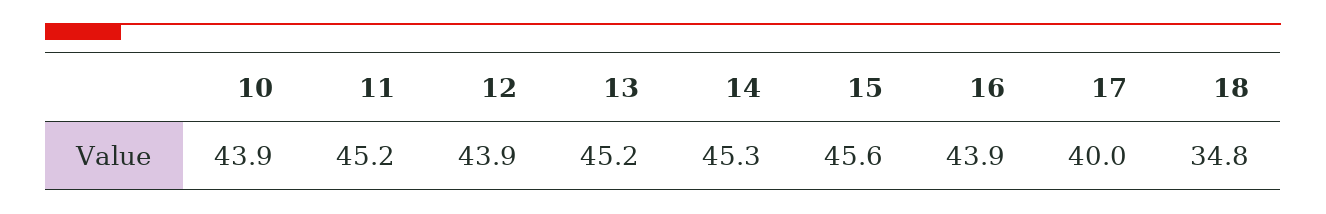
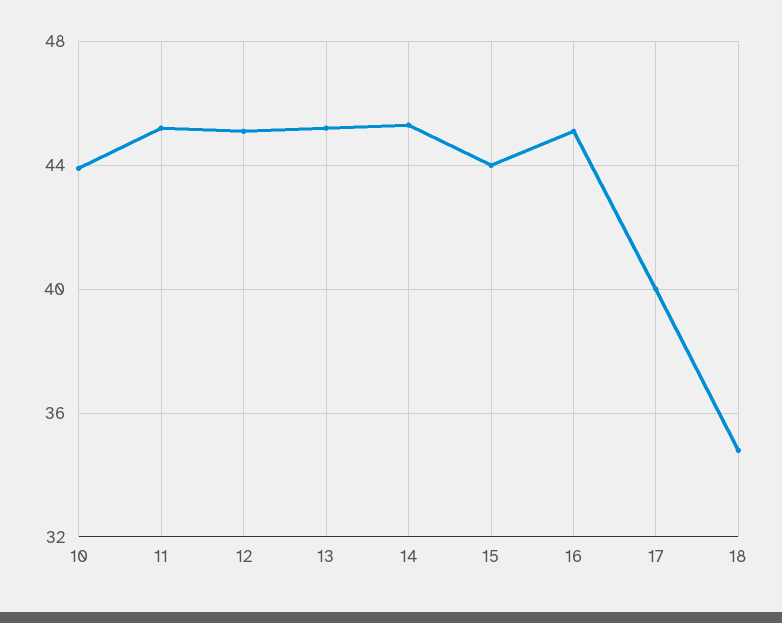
12: 43.9 -> 45
15: 45.6 -> 44
16: 43.9 -> 45

